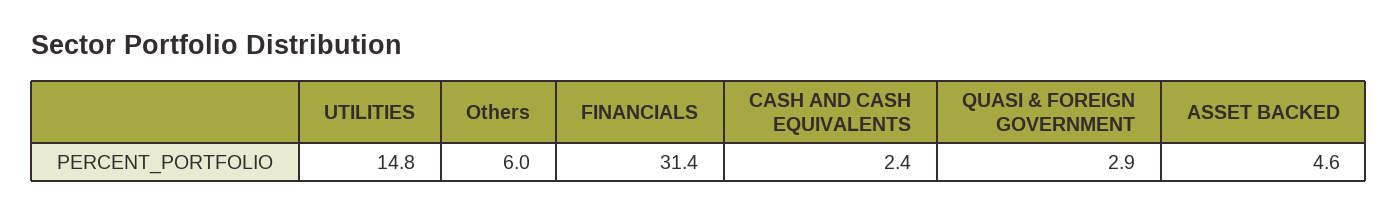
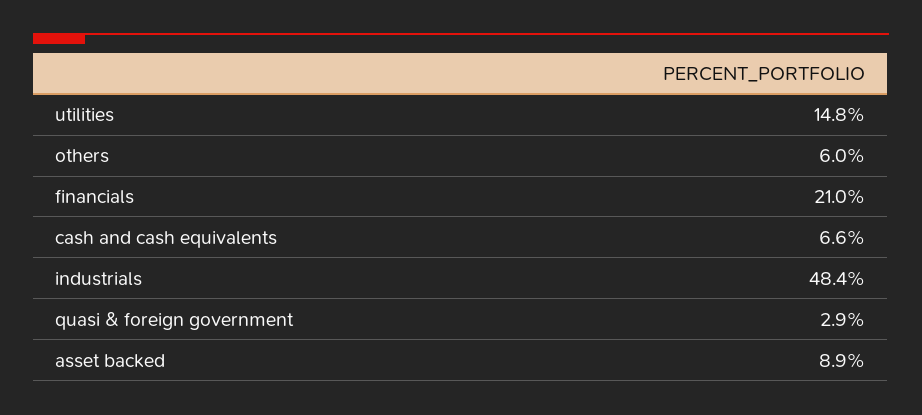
FINANCIALS: 31.4 -> 21
CASH AND CASH EQUIVALENTS: 2.4 -> 6.6
ASSET BACKED: 4.6 -> 8.9
industrials: none -> 48.4

